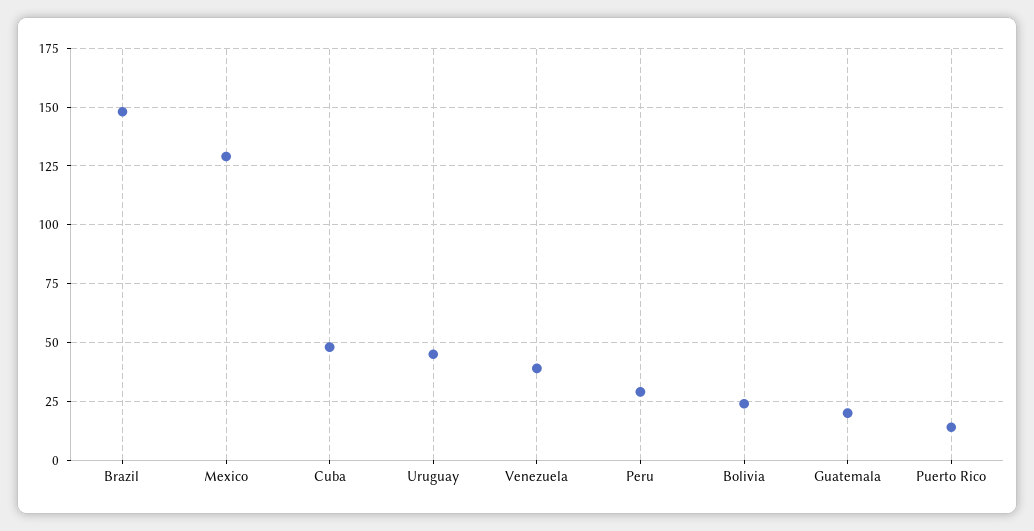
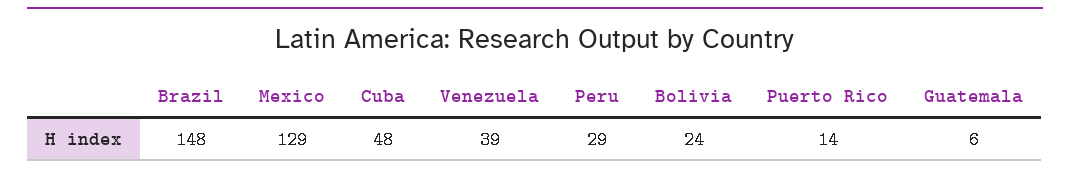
Uruguay: 45 -> none
Guatemala: 20 -> 6

